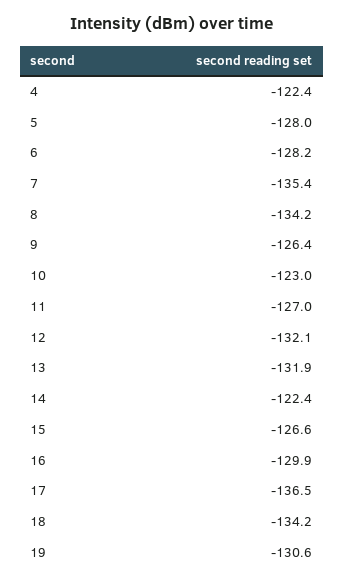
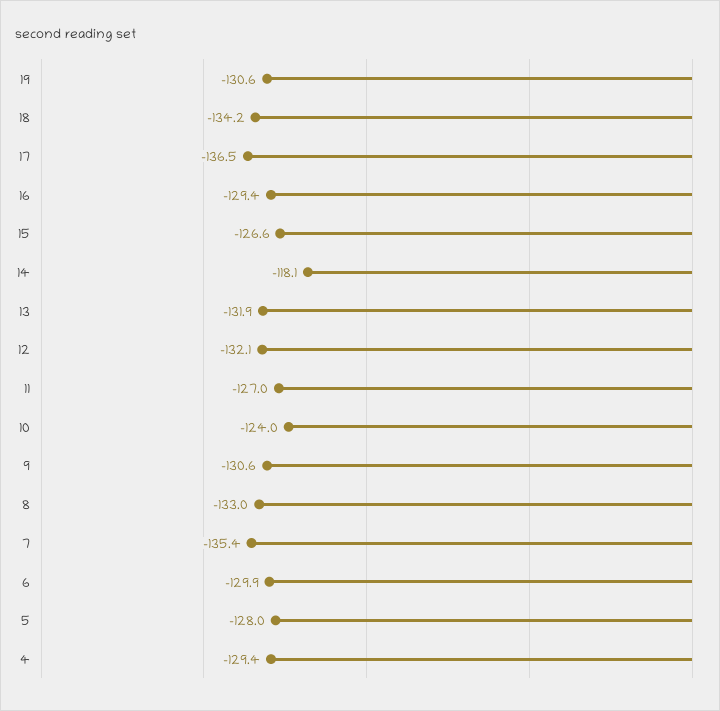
4: -122.4 -> -129.4
6: -128.2 -> -129.9
8: -134.2 -> -133
9: -126.4 -> -130.6
10: -123 -> -124
14: -122.4 -> -118.1
16: -129.9 -> -129.4

